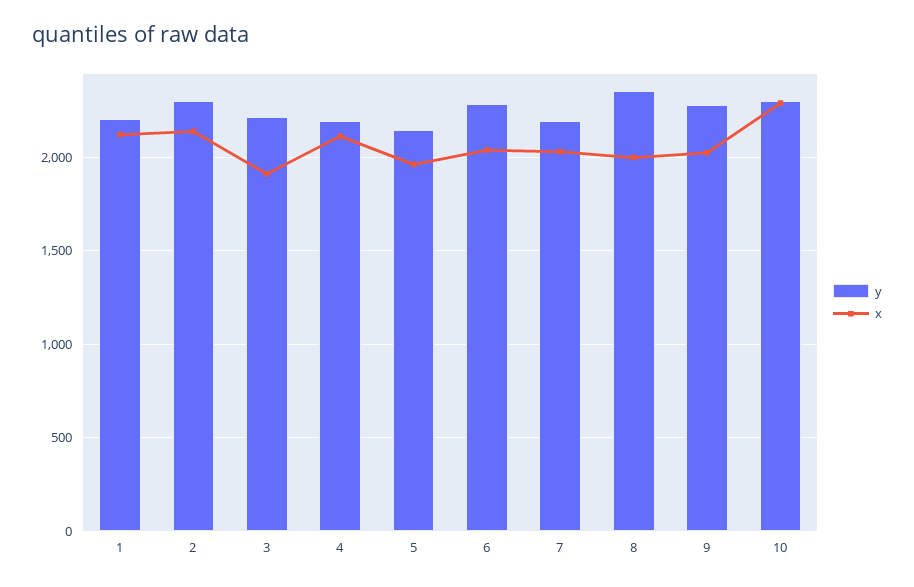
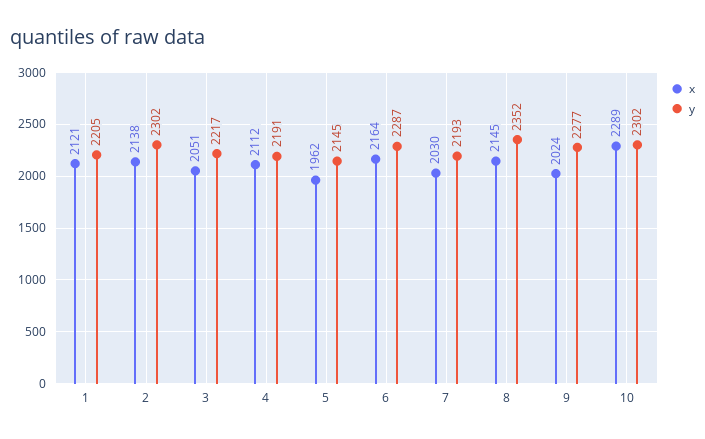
x, 3: 1900 -> 2051
x, 6: 2050 -> 2164
x, 8: 2000 -> 2145

